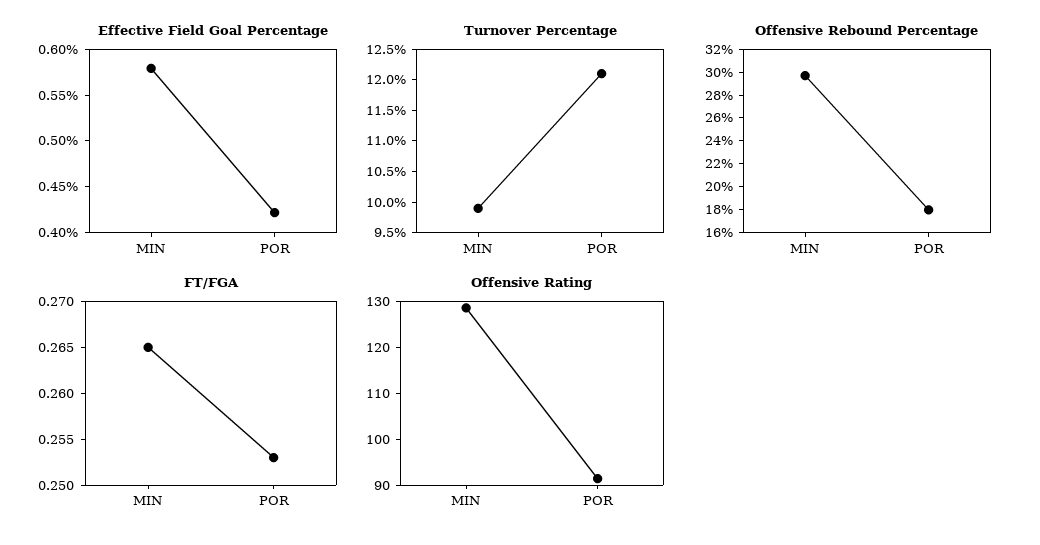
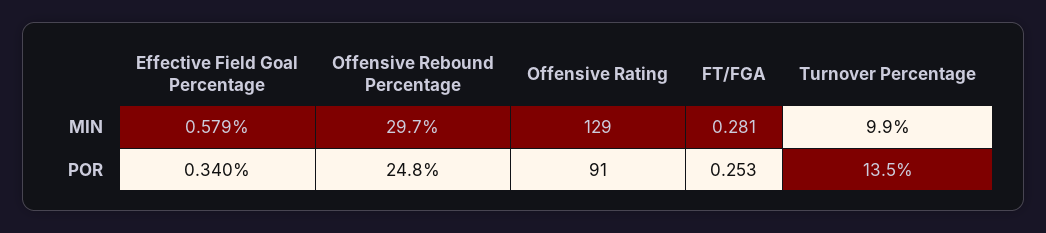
Effective Field Goal Percentage, POR: 0.42 -> 0.34
Turnover Percentage, POR: 12 -> 13.5
Offensive Rebound Percentage, POR: 18 -> 24.8
FT/FGA, MIN: 0.265 -> 0.281

